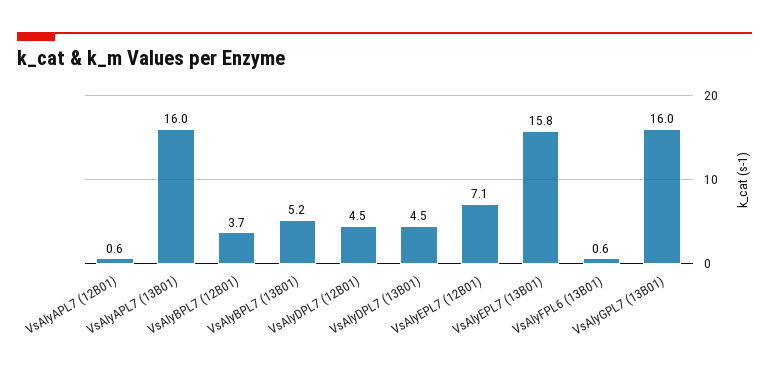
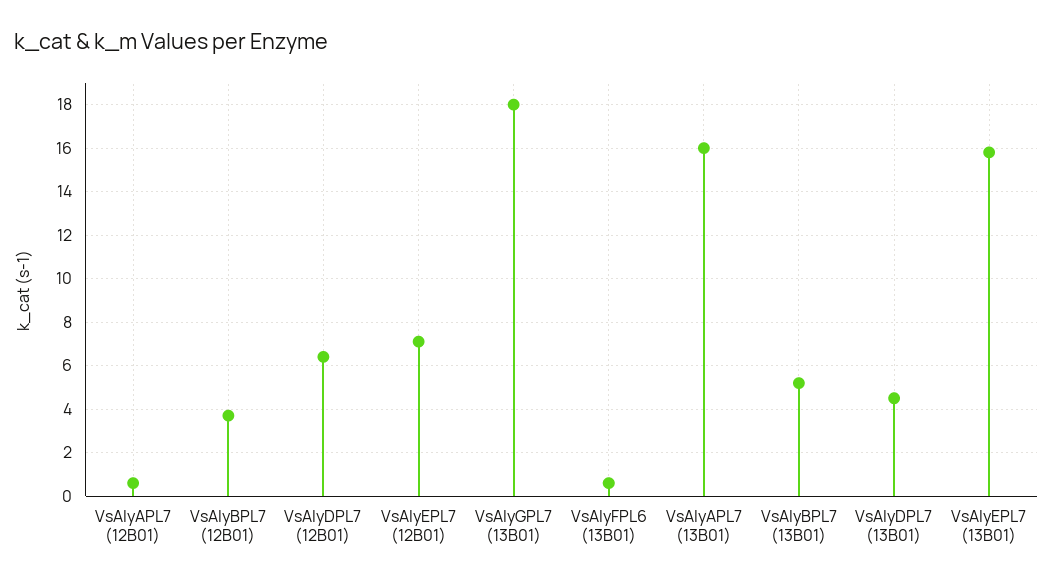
VsAlyDPL7 (12B01): 4.5 -> 6.5
VsAlyGPL7 (13B01): 16 -> 18

